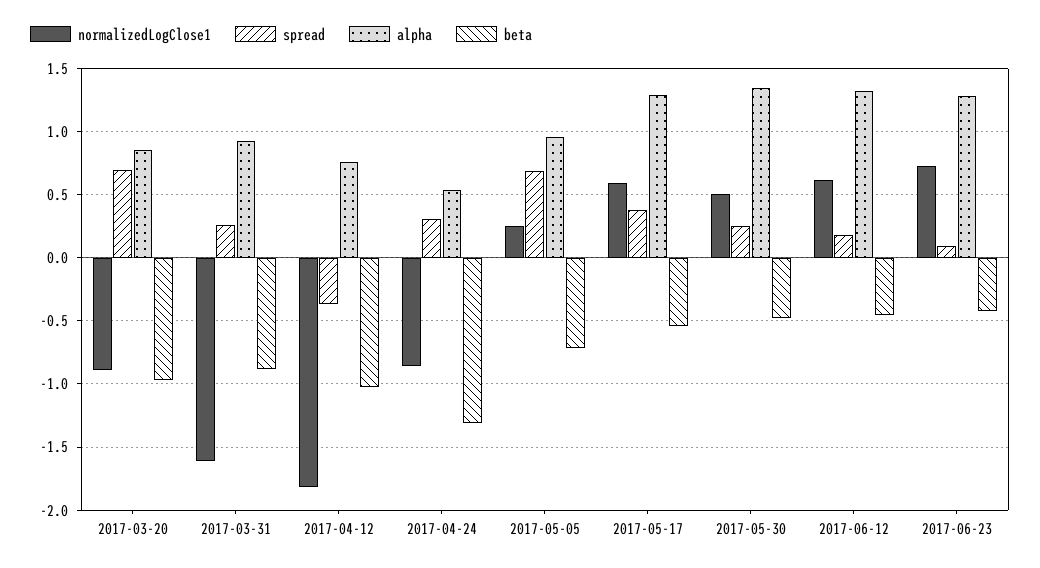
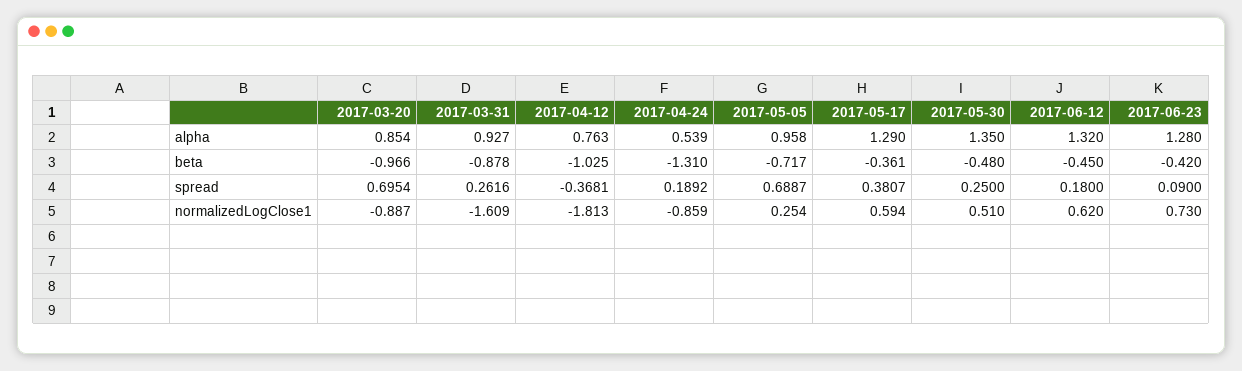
spread, 2017-04-24: 0.3 -> 0.1892
beta, 2017-05-17: -0.55 -> -0.361

